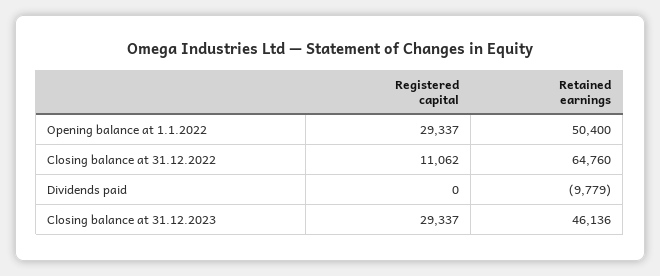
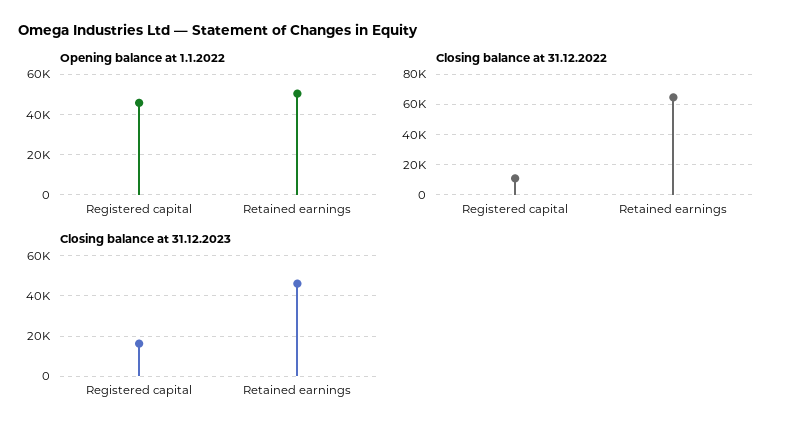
Opening balance at 1.1.2022, Registered capital: 29337 -> 45000
Dividends paid, Registered capital: 0 -> none
Dividends paid, Retained earnings: -9779 -> none
Closing balance at 31.12.2023, Registered capital: 29337 -> 15000

